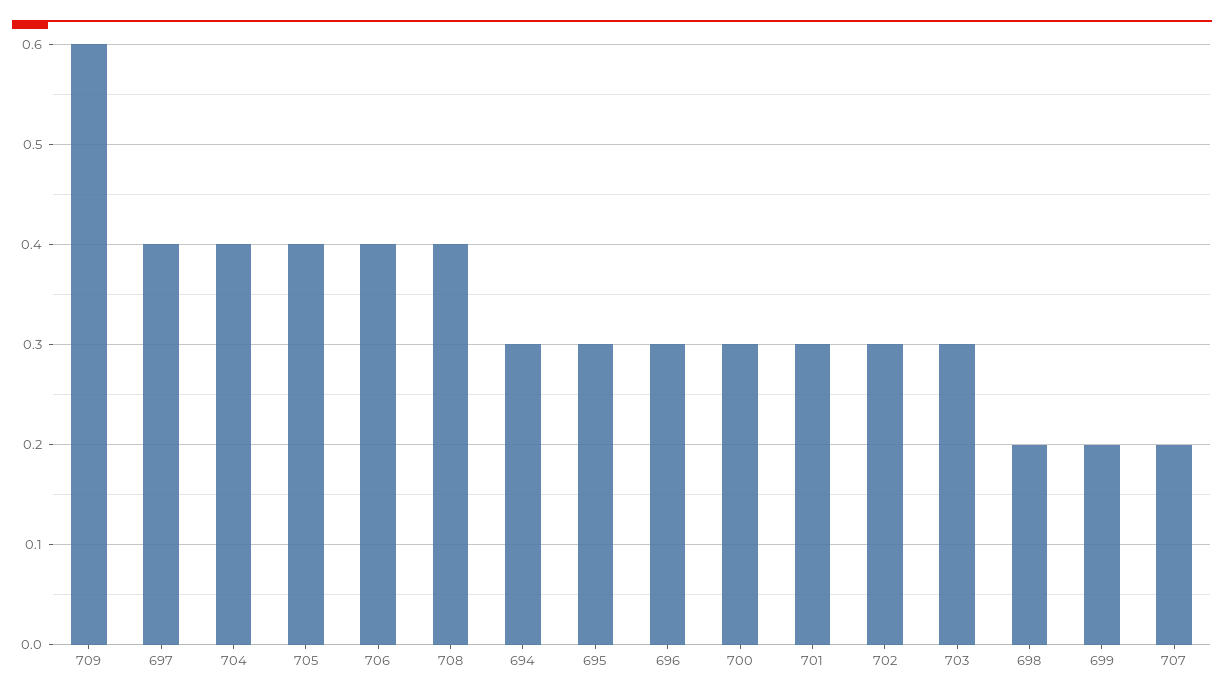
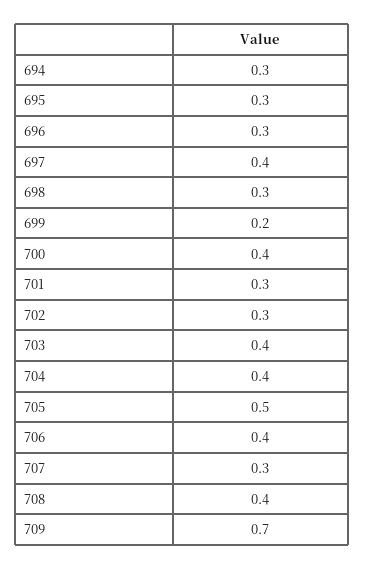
709: 0.6 -> 0.7
705: 0.4 -> 0.5
700: 0.3 -> 0.4
703: 0.3 -> 0.4
698: 0.2 -> 0.3
707: 0.2 -> 0.3

